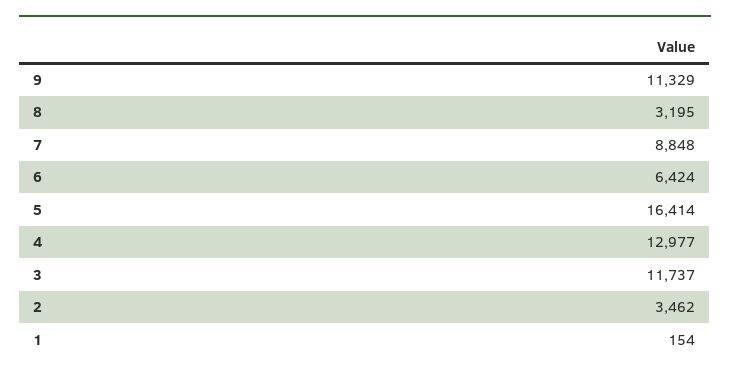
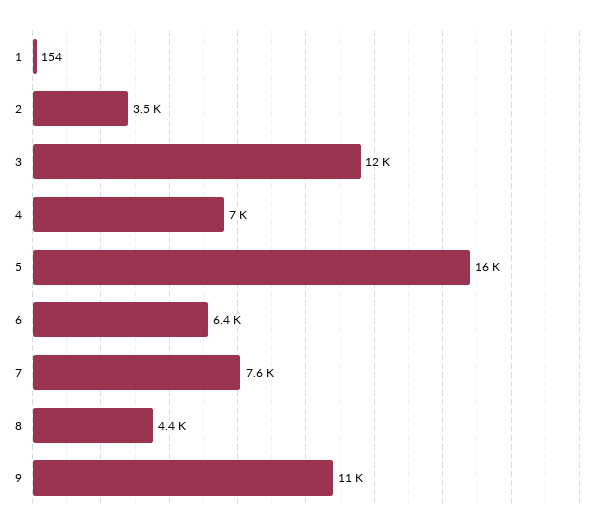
8: 3195 -> 4400
7: 8848 -> 7600
4: 12977 -> 7000

